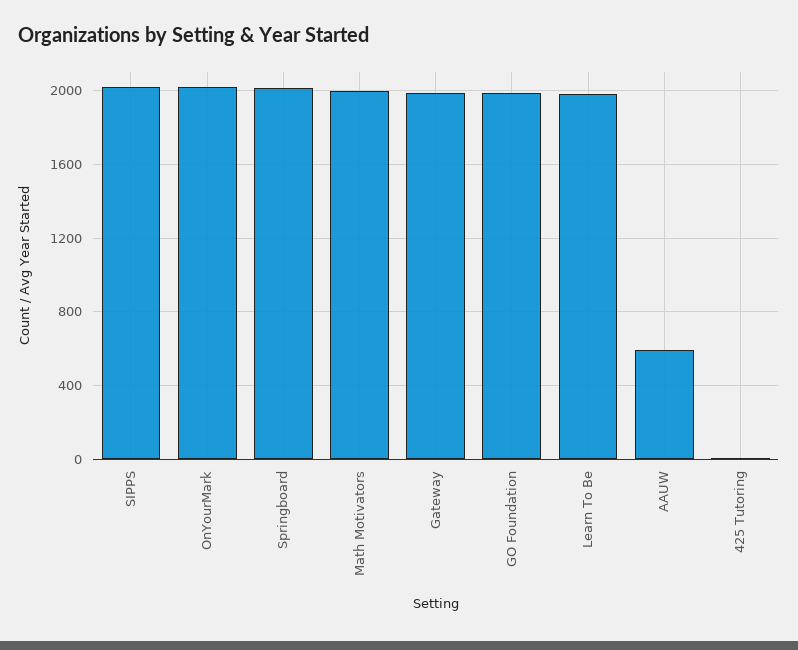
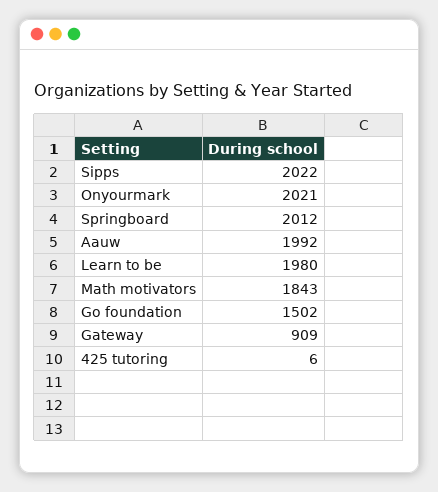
Math Motivators: 2000 -> 1843
Gateway: 2000 -> 909
GO Foundation: 2000 -> 1502
AAUW: 600 -> 1992

